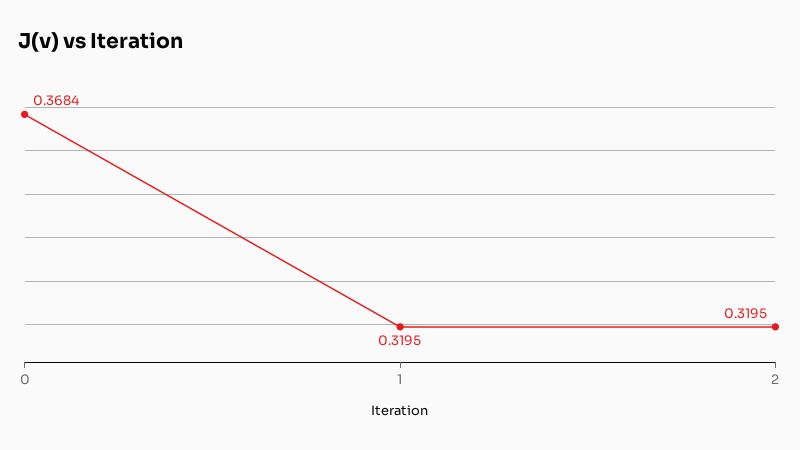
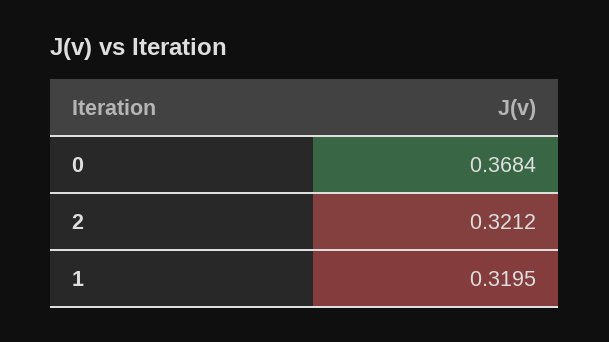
2: 0.3195 -> 0.3212

